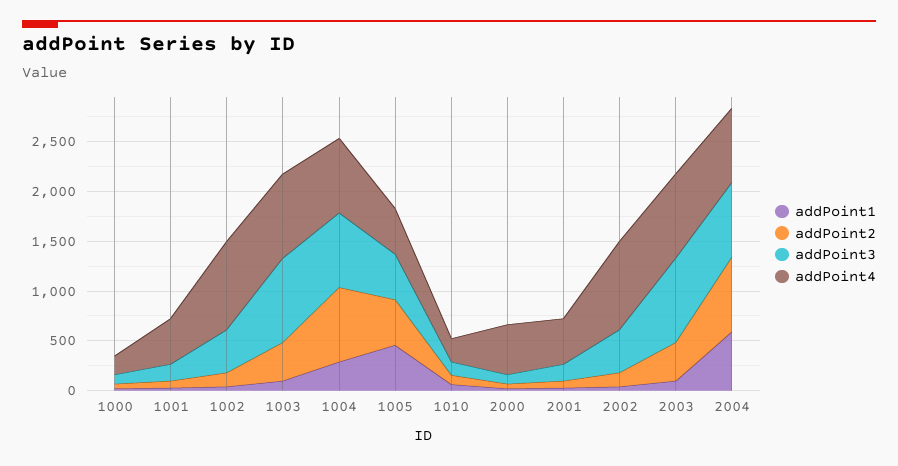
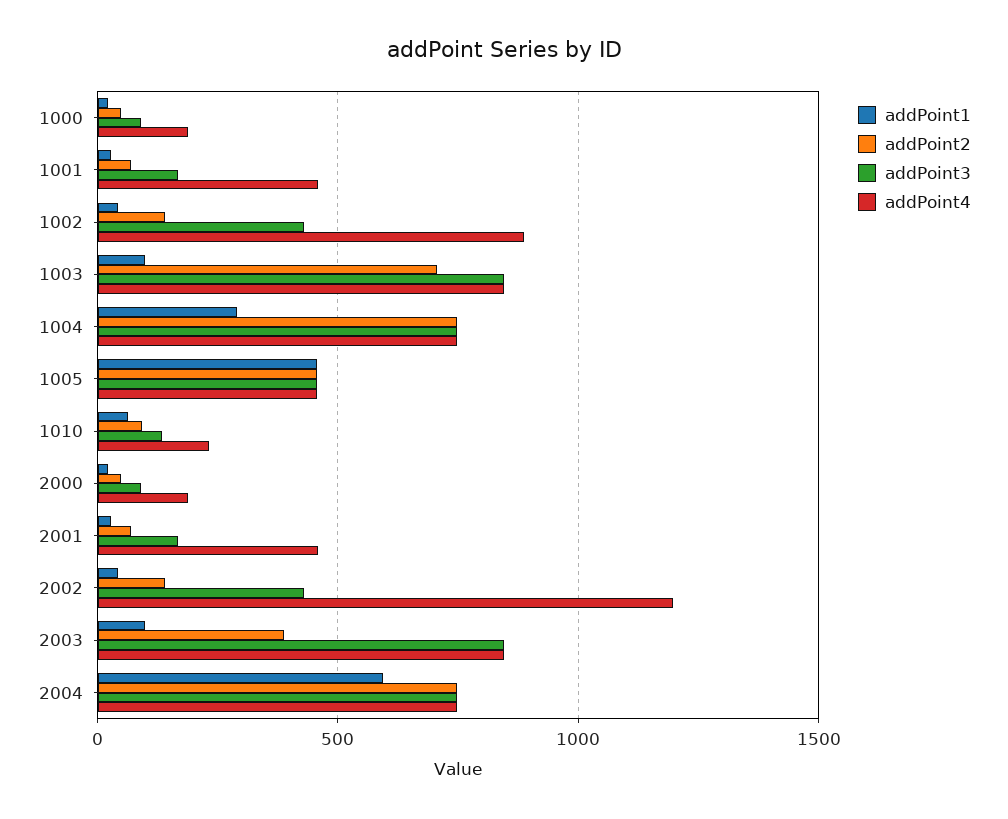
addPoint2, 1003: 400 -> 700
addPoint4, 2000: 500 -> 200
addPoint4, 2002: 900 -> 1200

